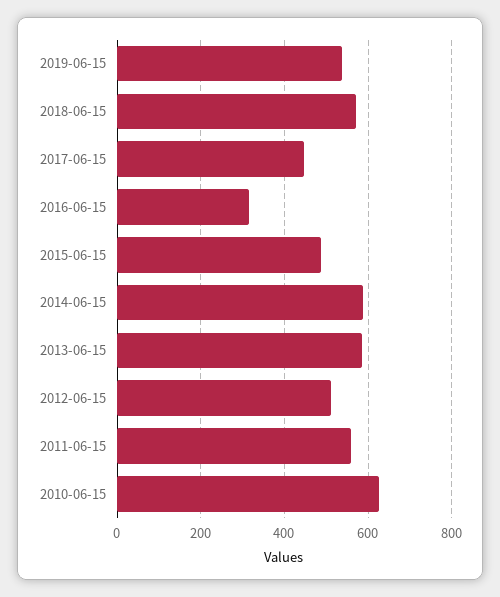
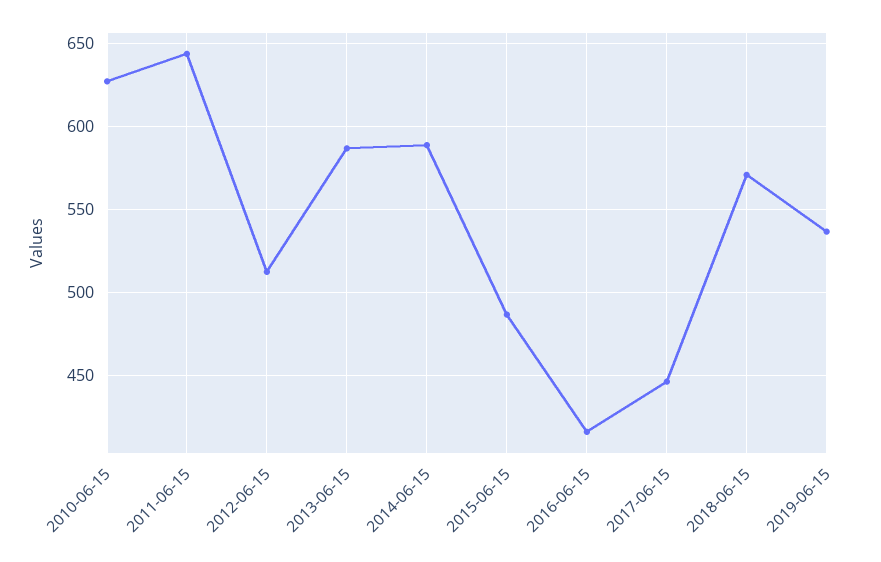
2016-06-15: 320 -> 415
2011-06-15: 560 -> 645

